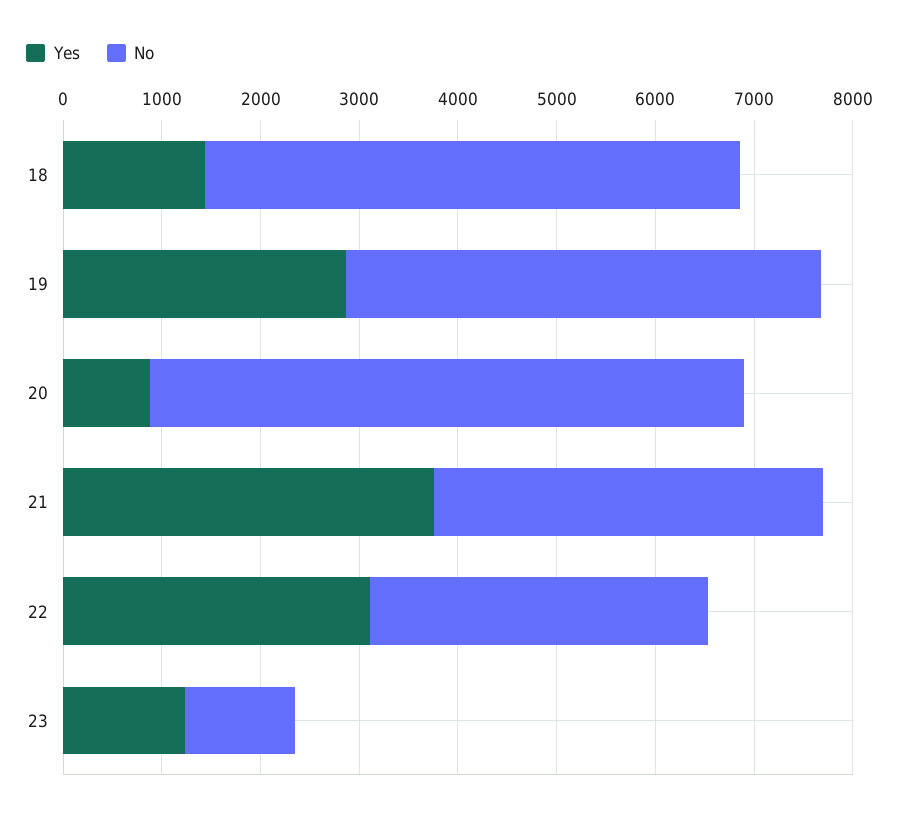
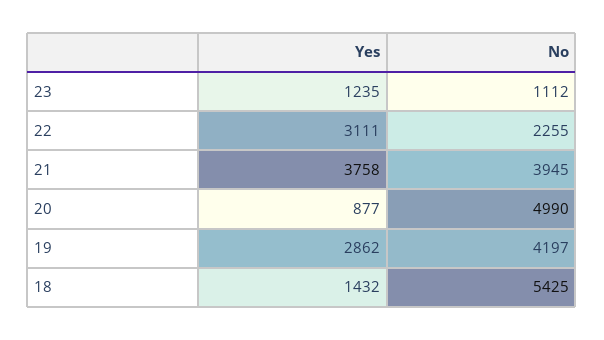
No, 19: 4800 -> 4197
No, 20: 6000 -> 4990
No, 22: 3400 -> 2255

